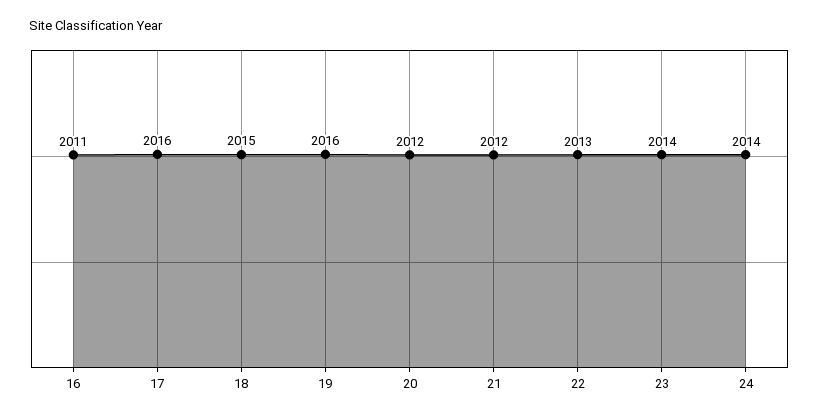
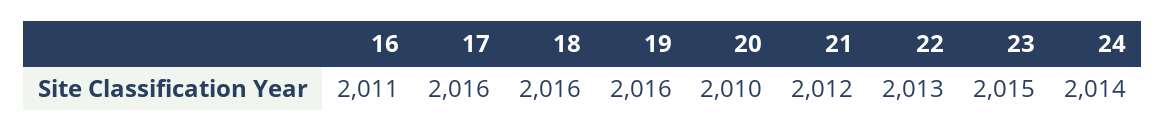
18: 2015 -> 2016
20: 2012 -> 2010
23: 2014 -> 2015

